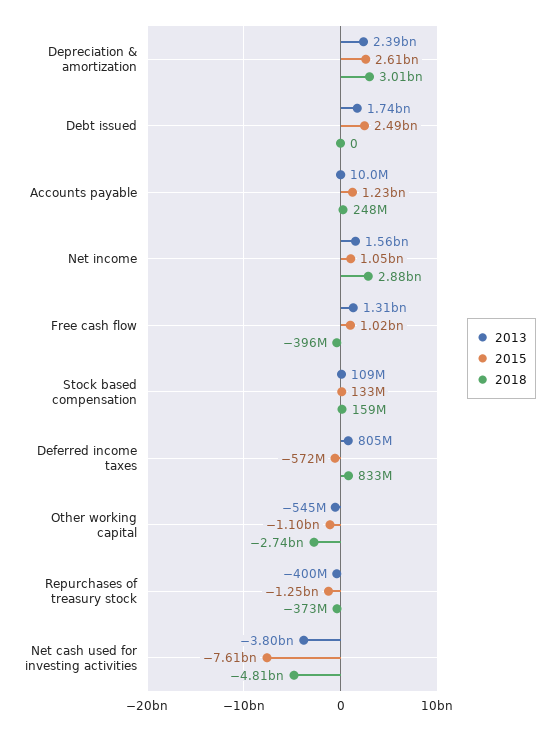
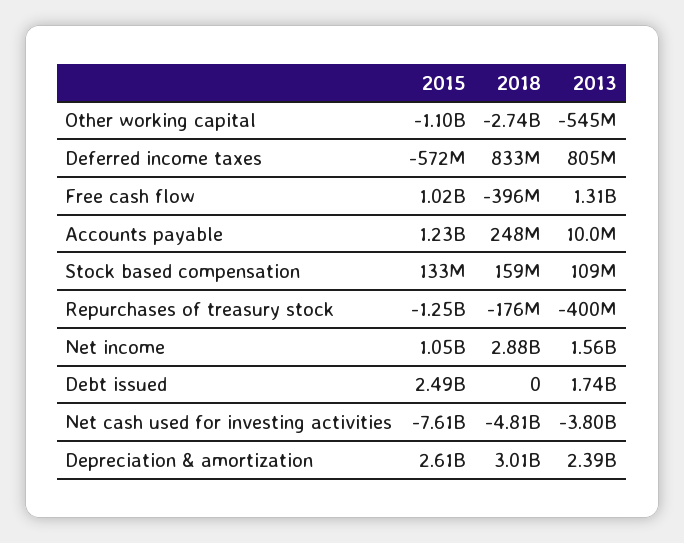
2018, Repurchases of treasury stock: -373000000 -> -176000000

